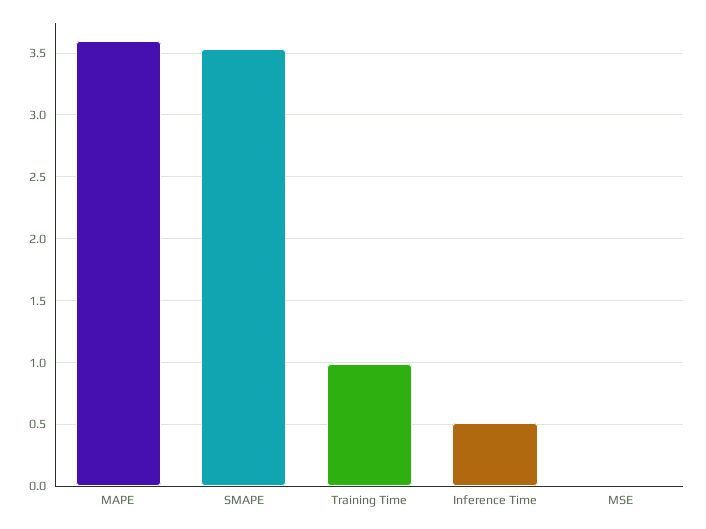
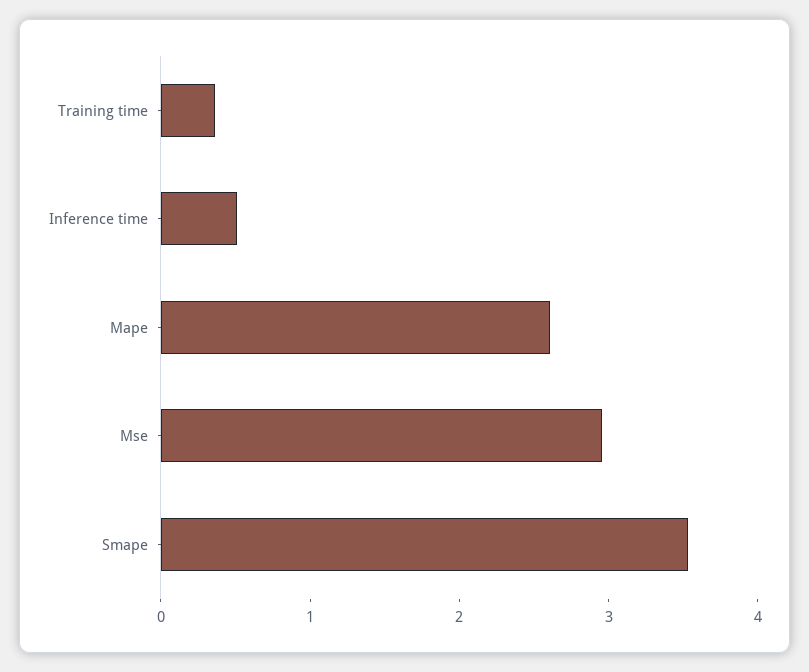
MAPE: 3.6 -> 2.6
Training Time: 1 -> 0.4
MSE: 0 -> 3

